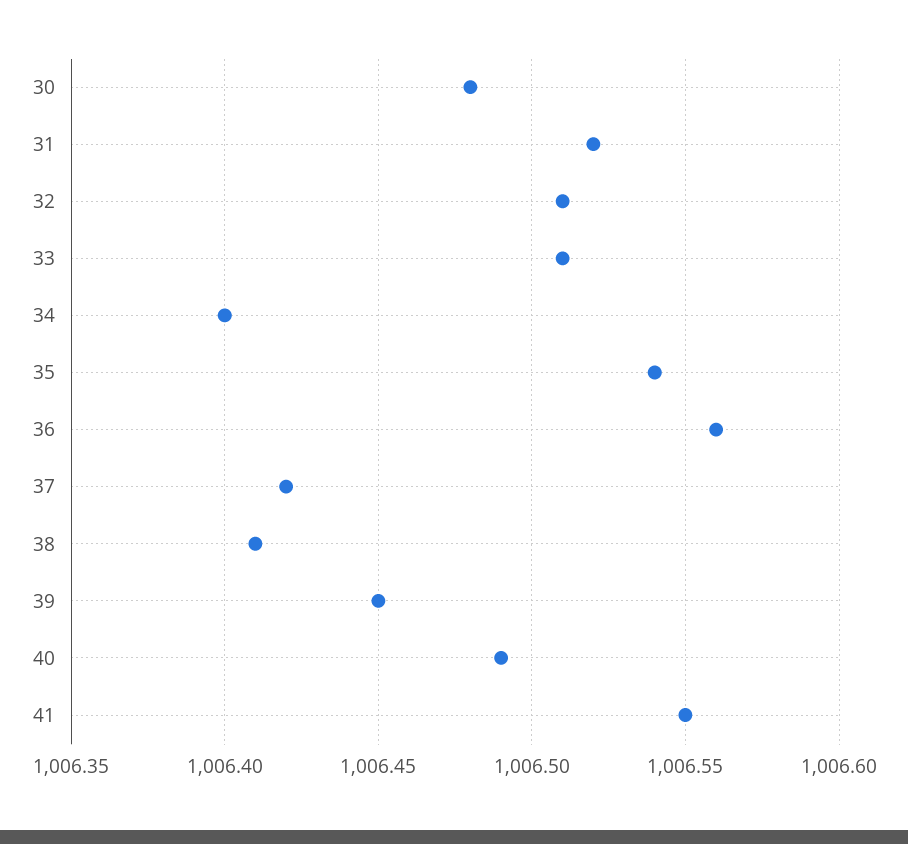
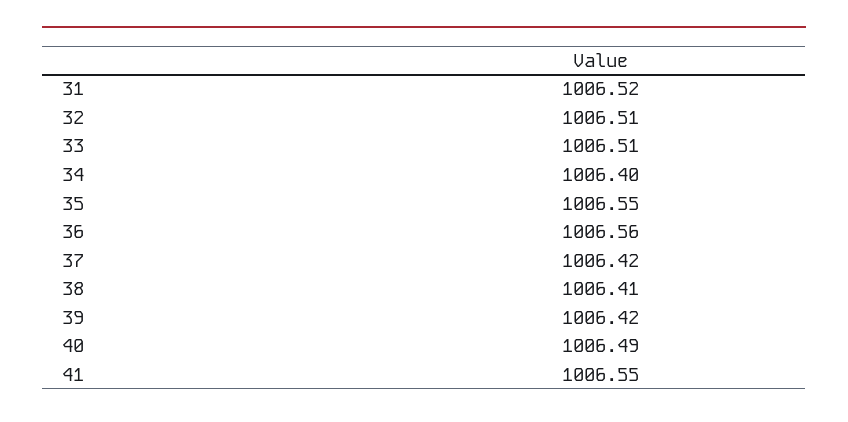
30: 1006.48 -> none
35: 1006.54 -> 1006.55
39: 1006.45 -> 1006.42

